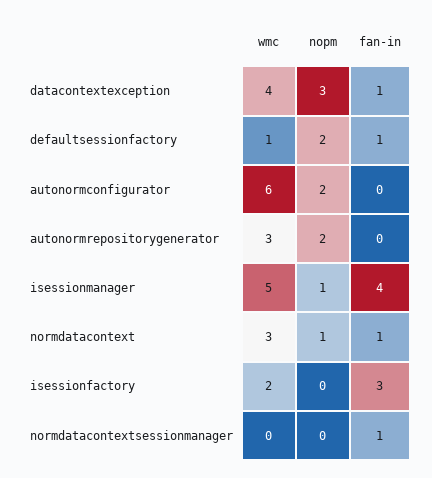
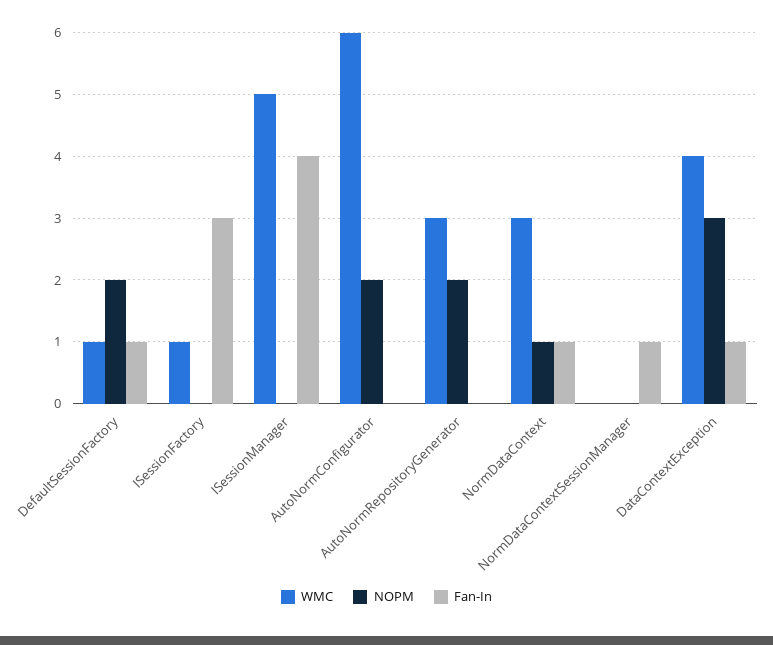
nopm, isessionmanager: 1 -> 0
wmc, isessionfactory: 2 -> 1

